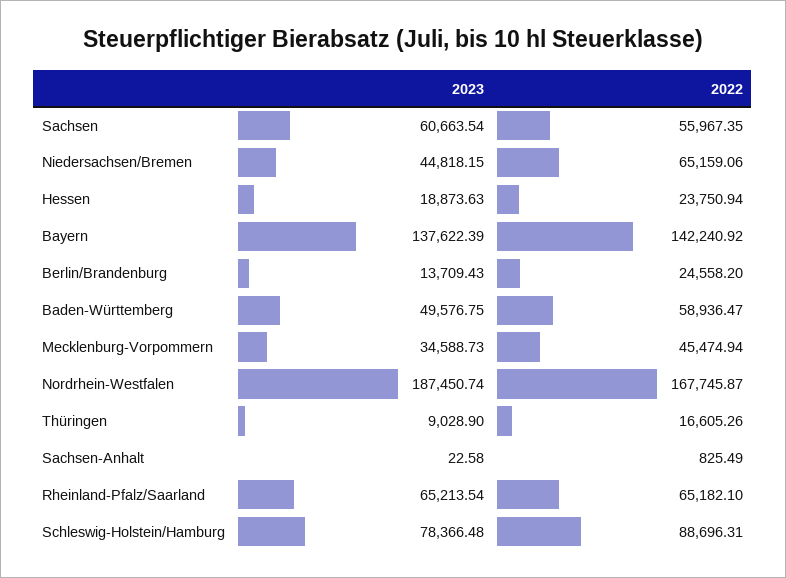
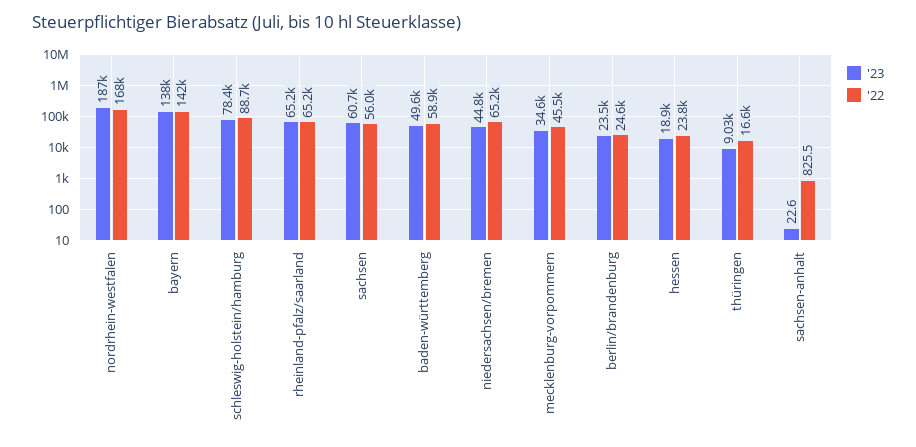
2023, Berlin/Brandenburg: 13709.43 -> 23500

